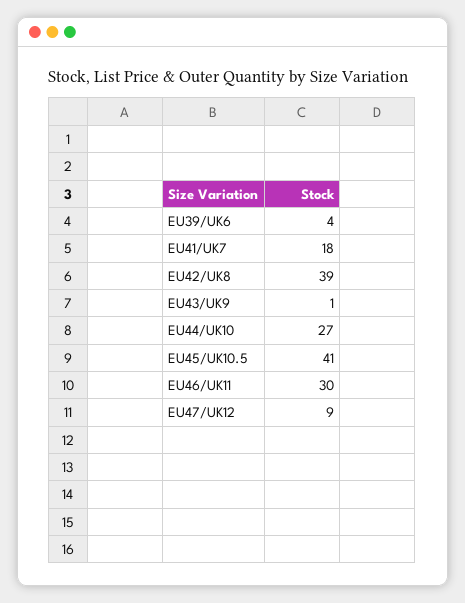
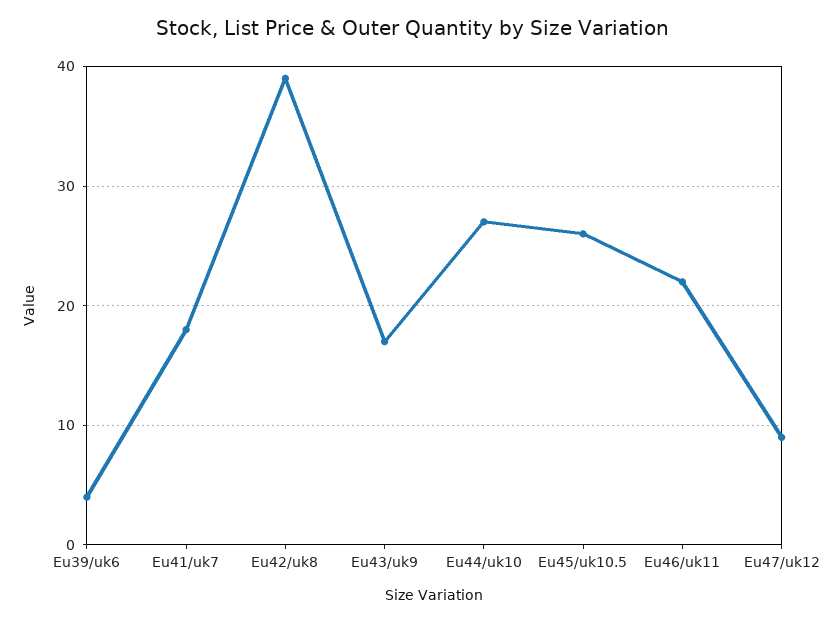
EU43/UK9: 1 -> 17
EU45/UK10.5: 41 -> 26
EU46/UK11: 30 -> 22

